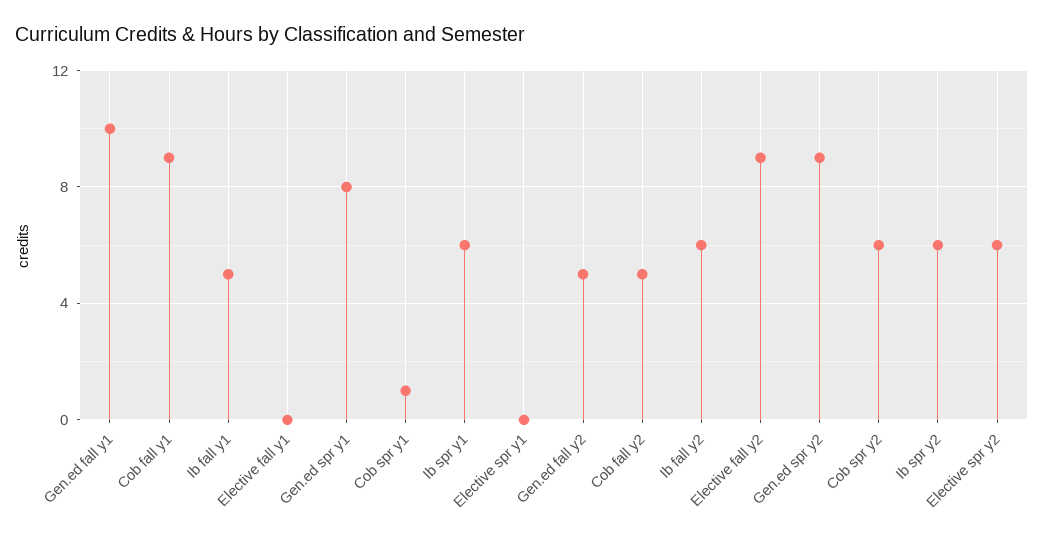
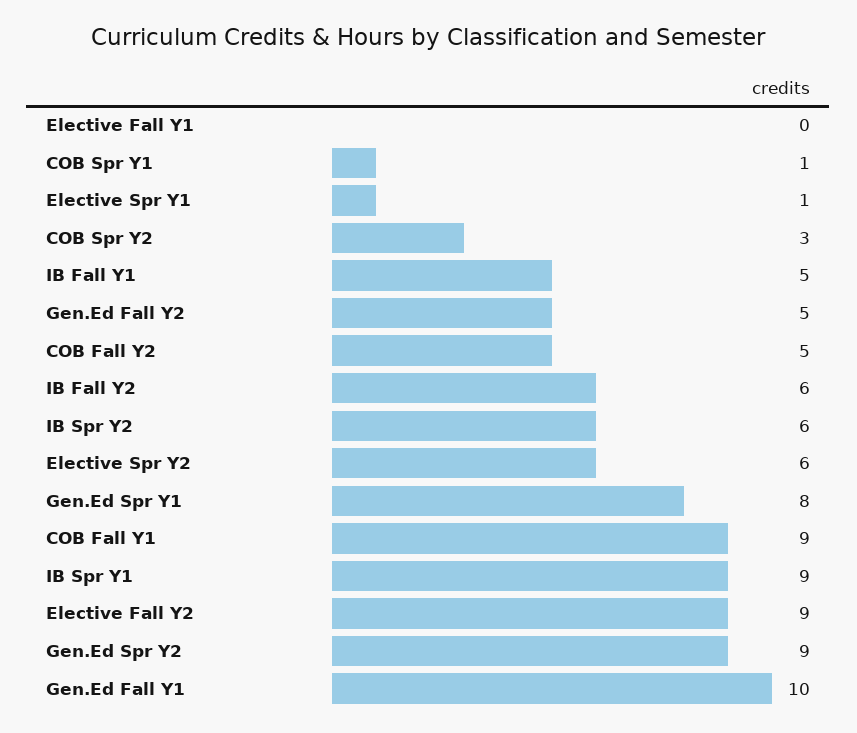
Ib spr y1: 6 -> 9
Elective spr y1: 0 -> 1
Cob spr y2: 6 -> 3

